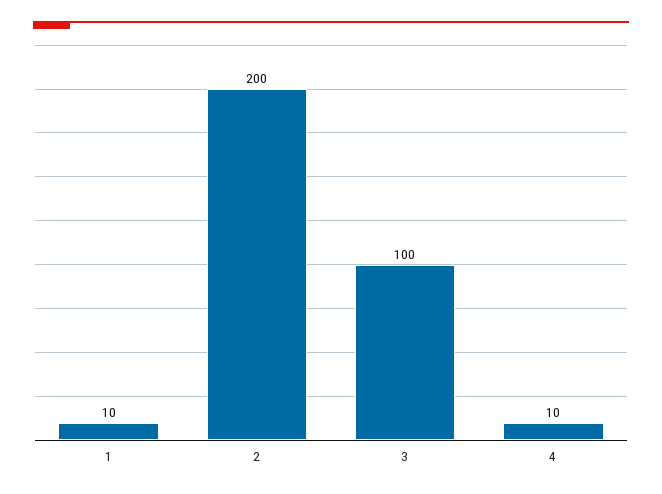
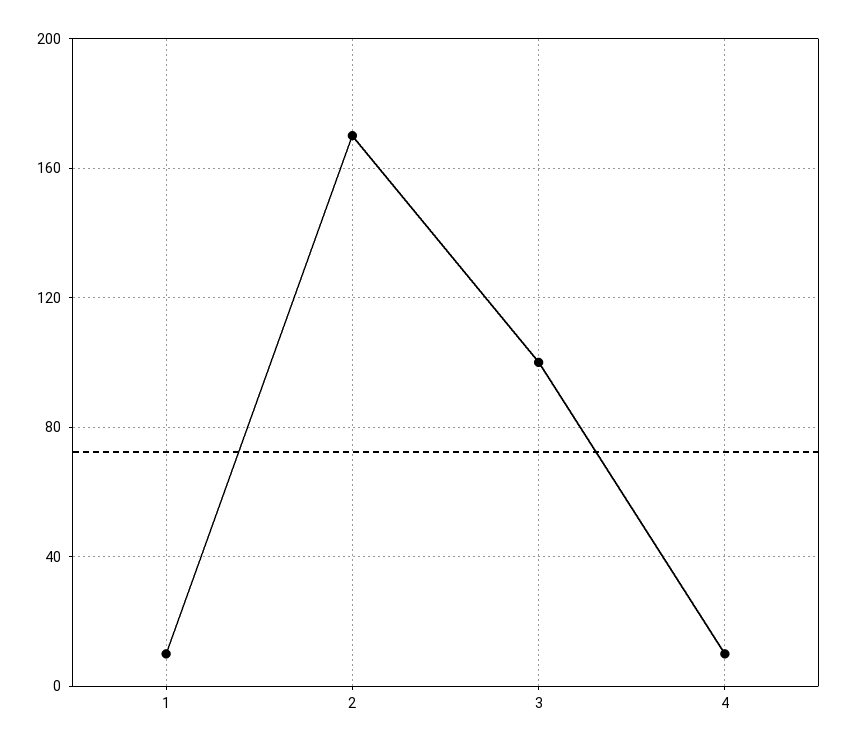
2: 200 -> 170

